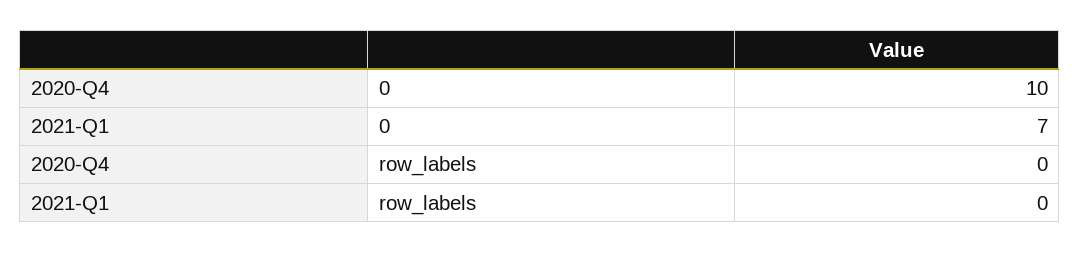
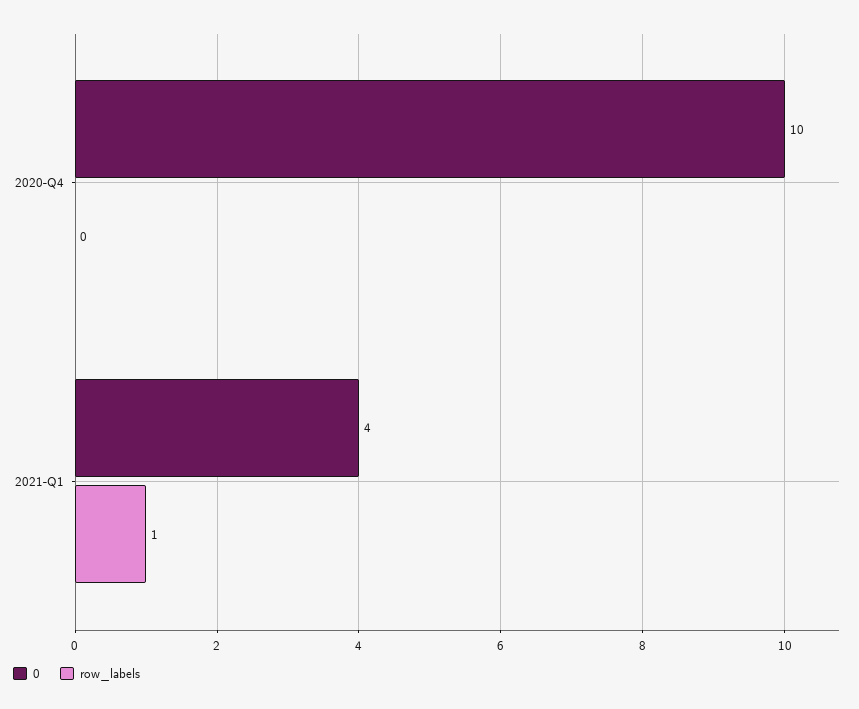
0, 2021-Q1: 7 -> 4
row_labels, 2021-Q1: 0 -> 1

